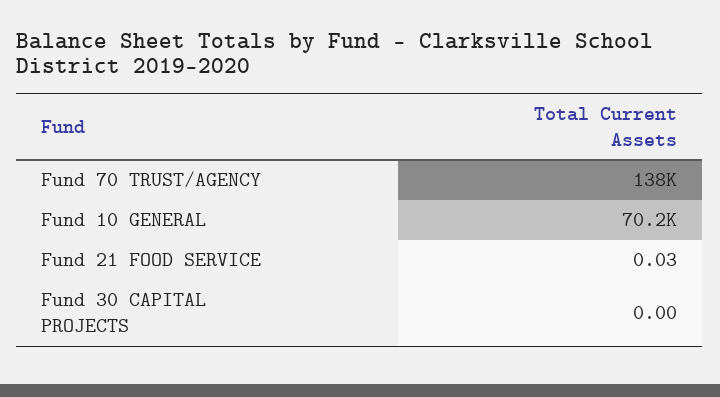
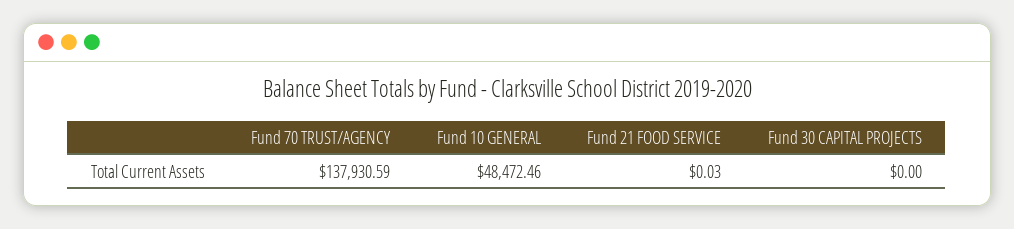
Fund 10 GENERAL: 70200 -> 48472.46

